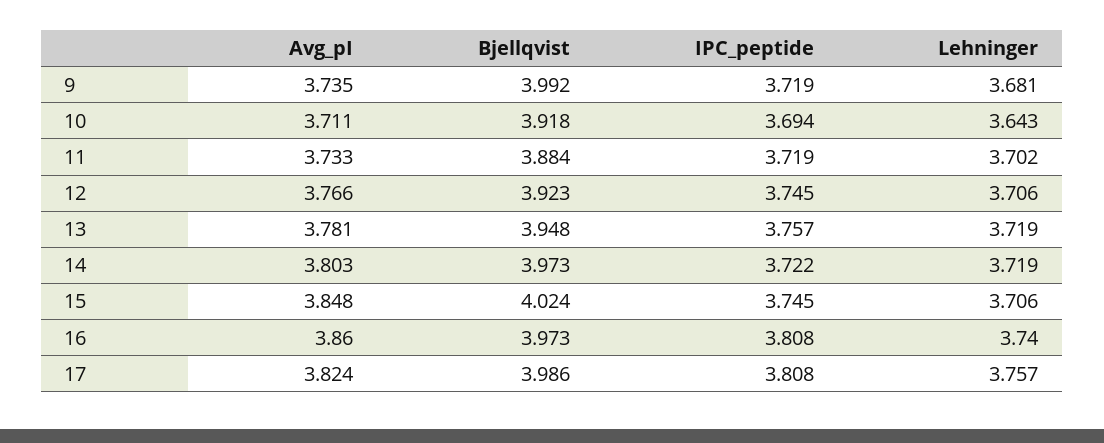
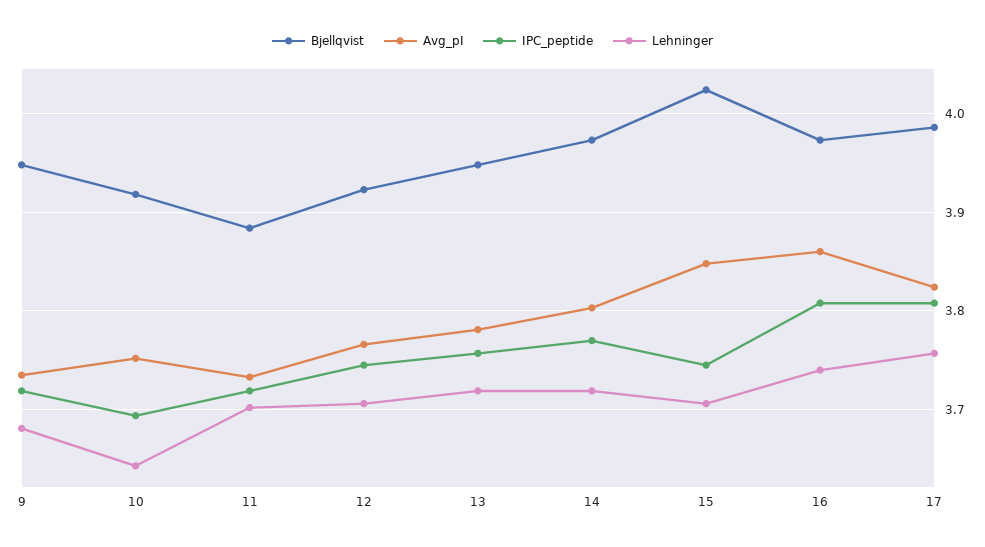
Bjellqvist, 9: 3.992 -> 3.95
Avg_pI, 10: 3.711 -> 3.75
IPC_peptide, 14: 3.722 -> 3.77

